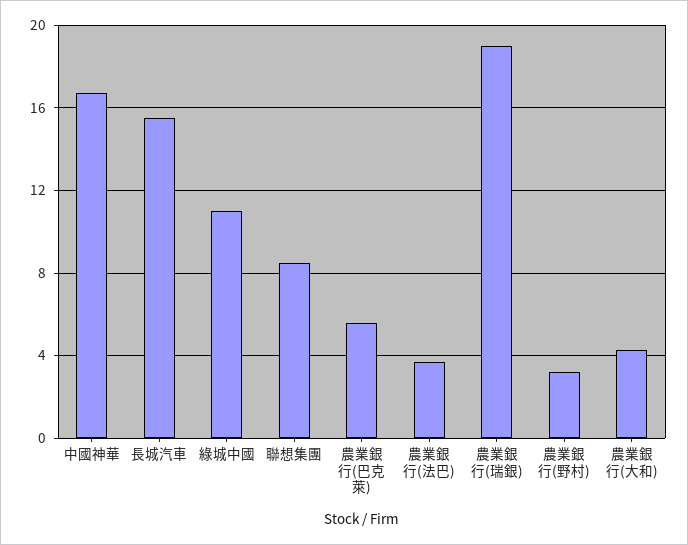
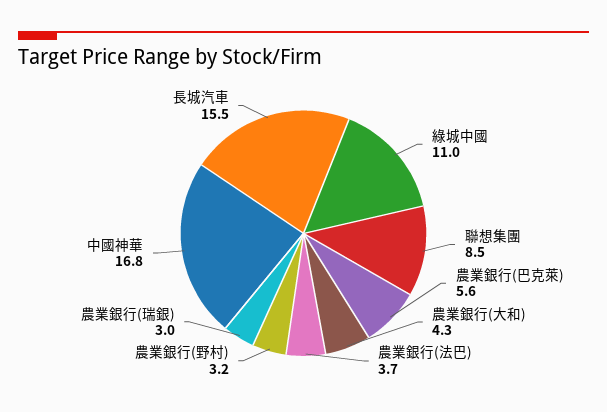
農業銀行(瑞銀): 19 -> 3

